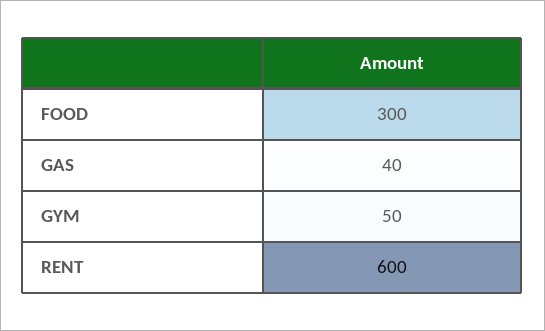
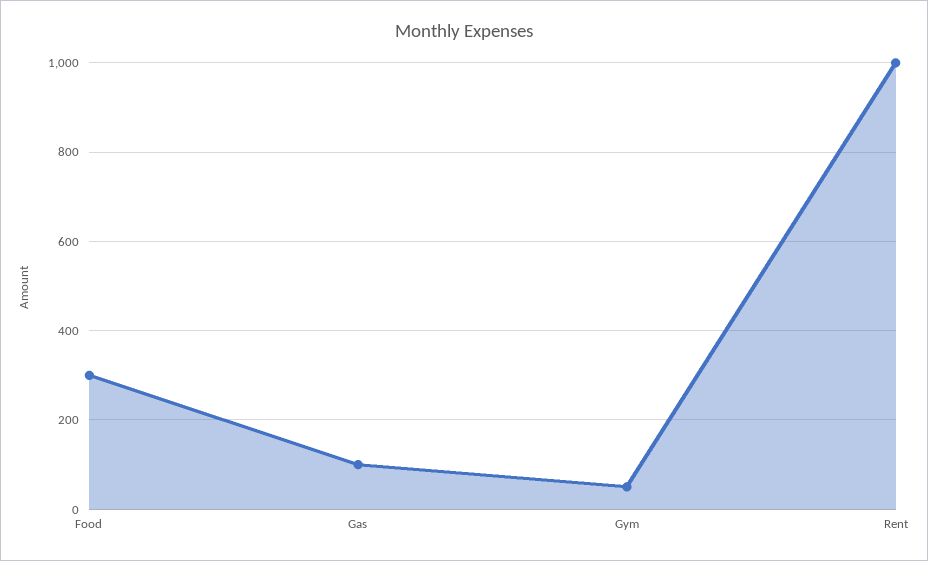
GAS: 40 -> 100
RENT: 600 -> 1000

